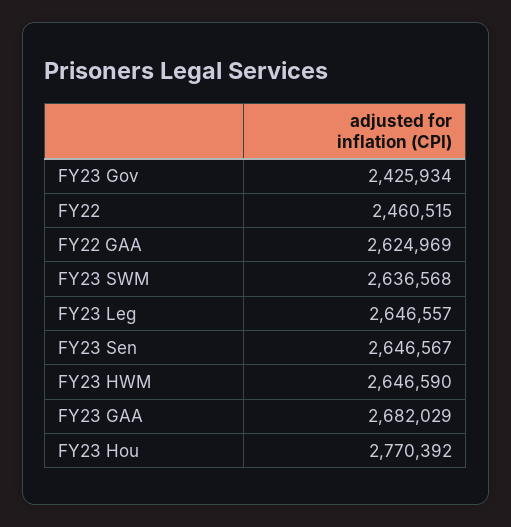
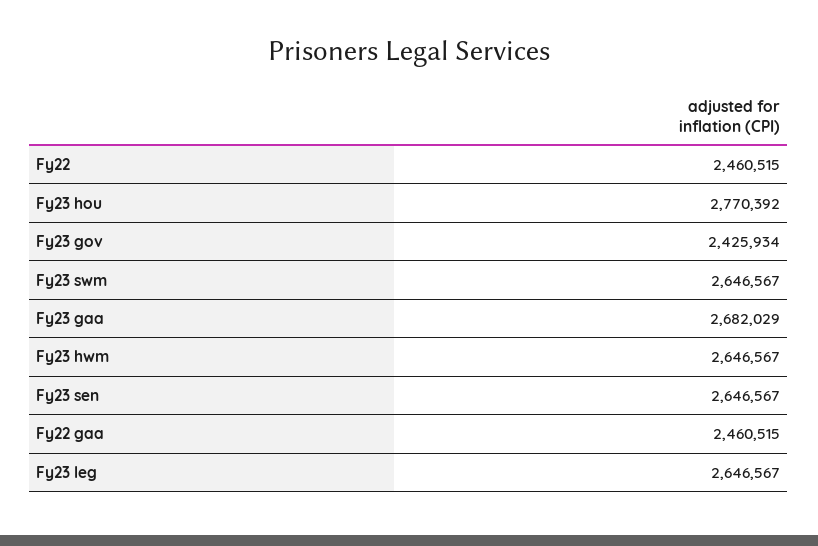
FY22 GAA: 2624969 -> 2460515
FY23 SWM: 2636568 -> 2646567
FY23 Leg: 2646557 -> 2646567
FY23 HWM: 2646590 -> 2646567

